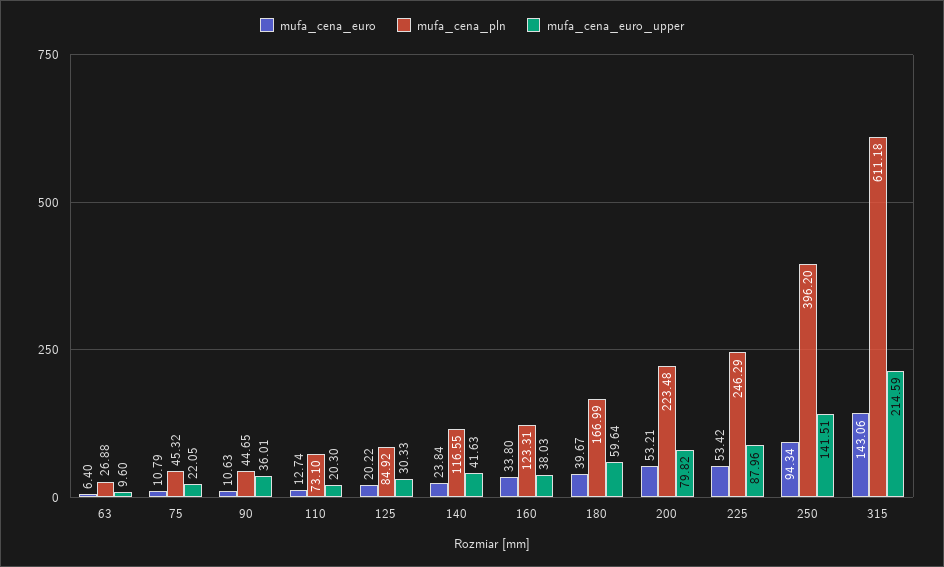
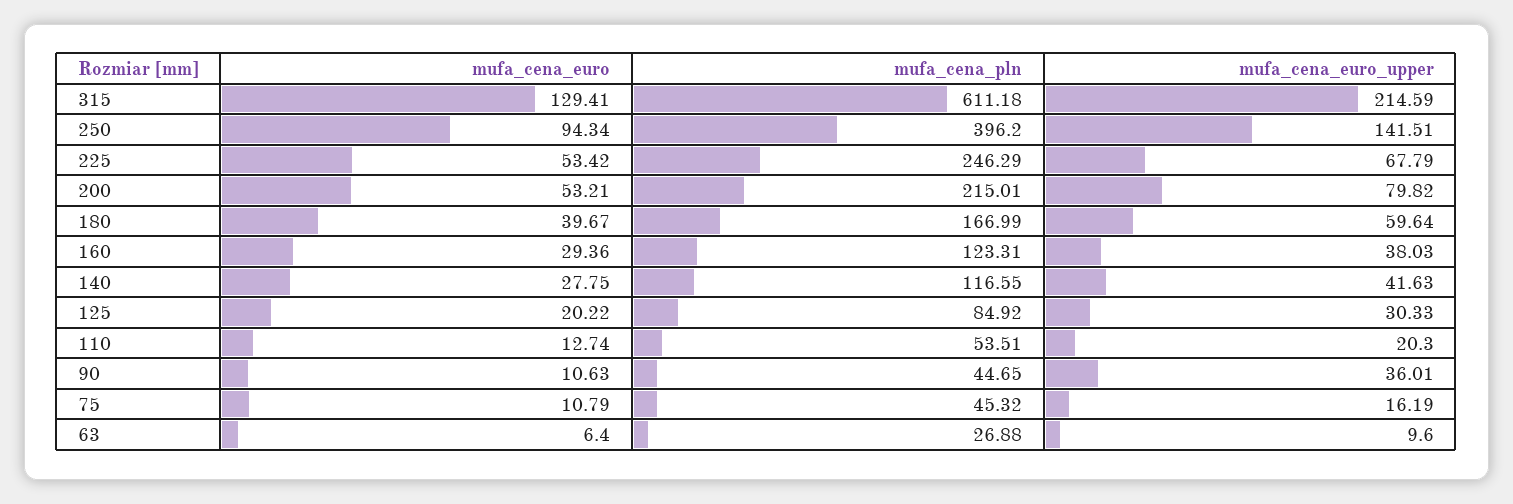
mufa_cena_euro_upper, 75: 22.05 -> 16.19
mufa_cena_pln, 110: 73.1 -> 53.51
mufa_cena_euro, 140: 23.84 -> 27.75
mufa_cena_euro, 160: 33.8 -> 29.36
mufa_cena_pln, 200: 223.48 -> 215.01
mufa_cena_euro_upper, 225: 87.96 -> 67.79
mufa_cena_euro, 315: 143.06 -> 129.41

